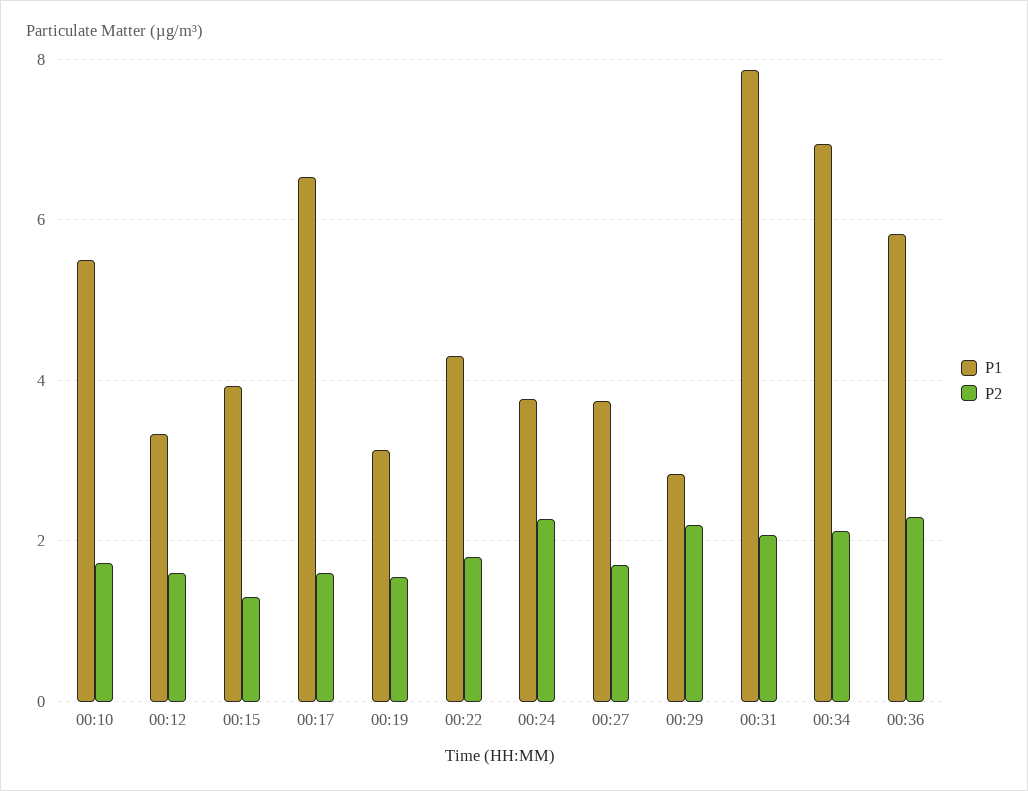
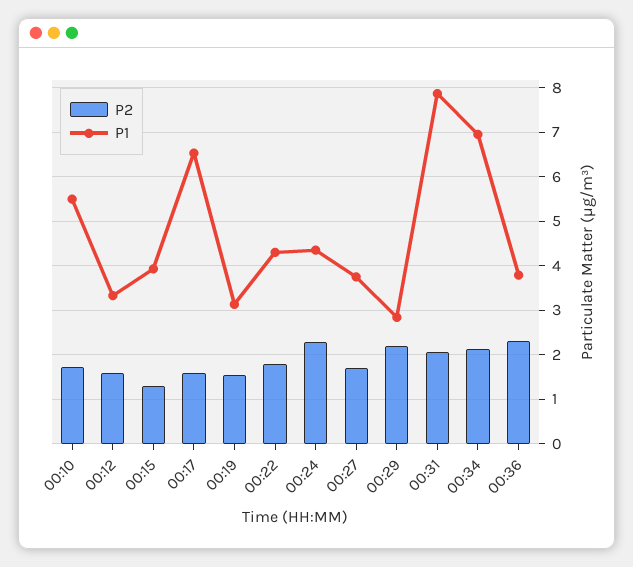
P1, 00:24: 3.8 -> 4.4
P1, 00:36: 5.8 -> 3.8

